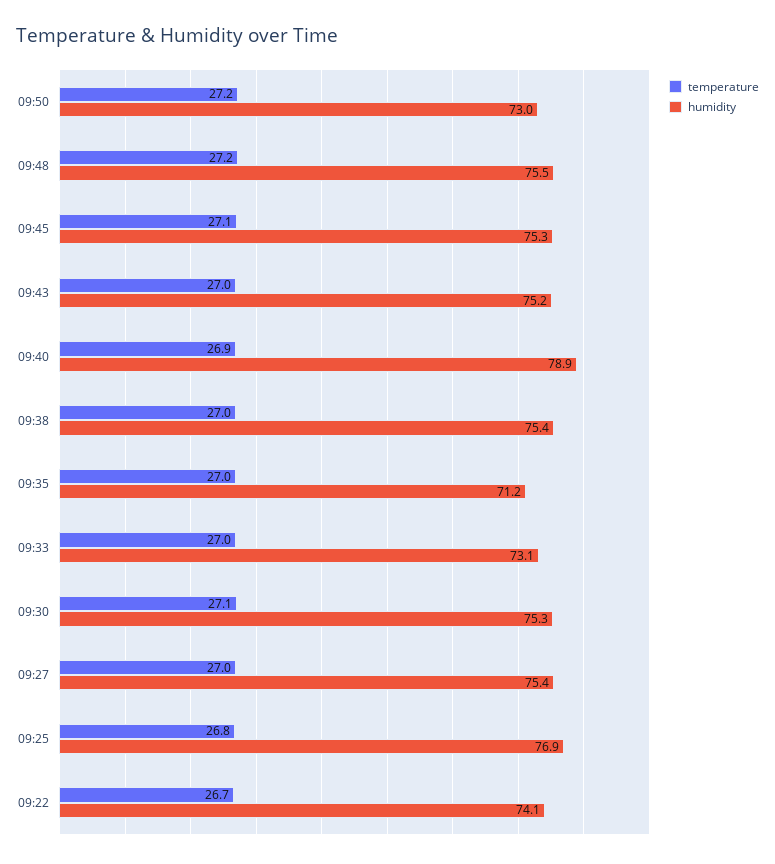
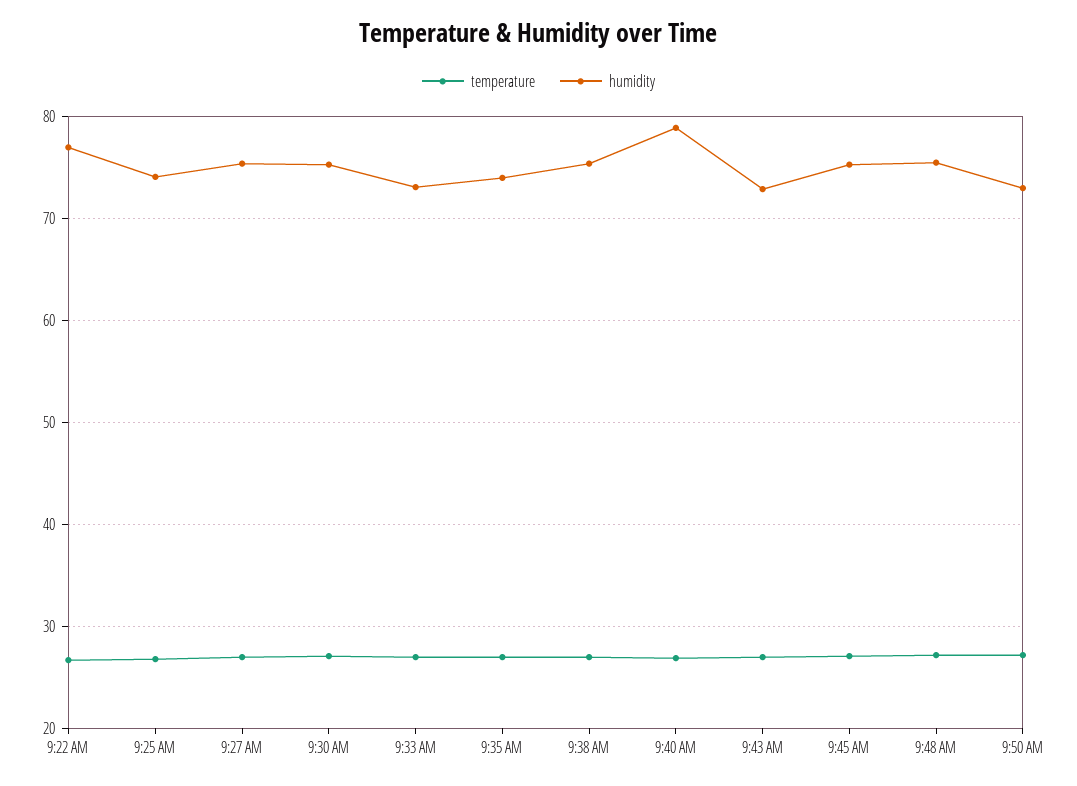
humidity, 09:43: 75.2 -> 73
humidity, 09:35: 71.2 -> 74
humidity, 09:25: 76.9 -> 74
humidity, 09:22: 74.1 -> 77

